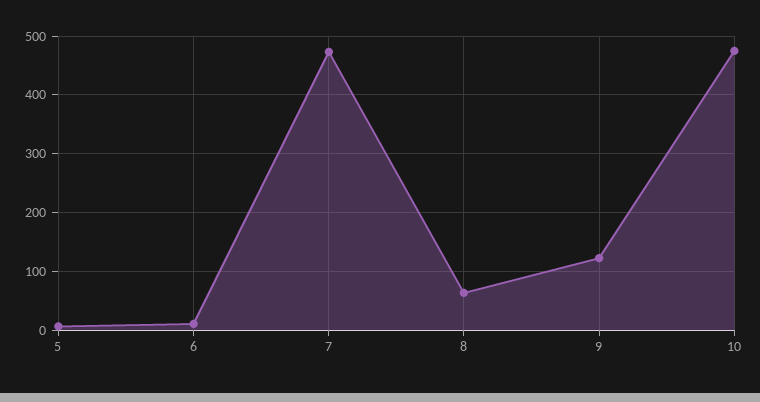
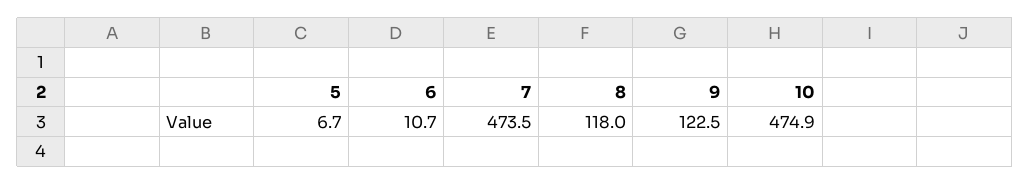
8: 60 -> 118

